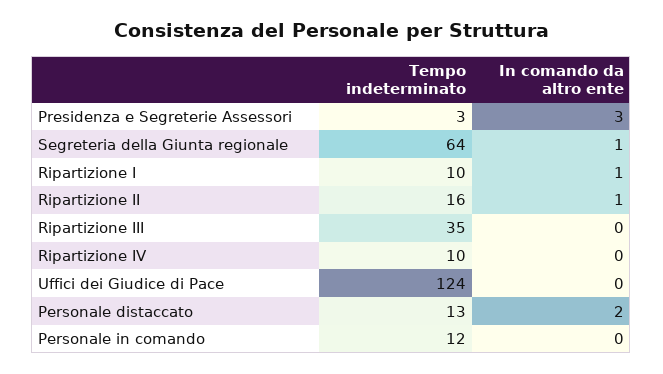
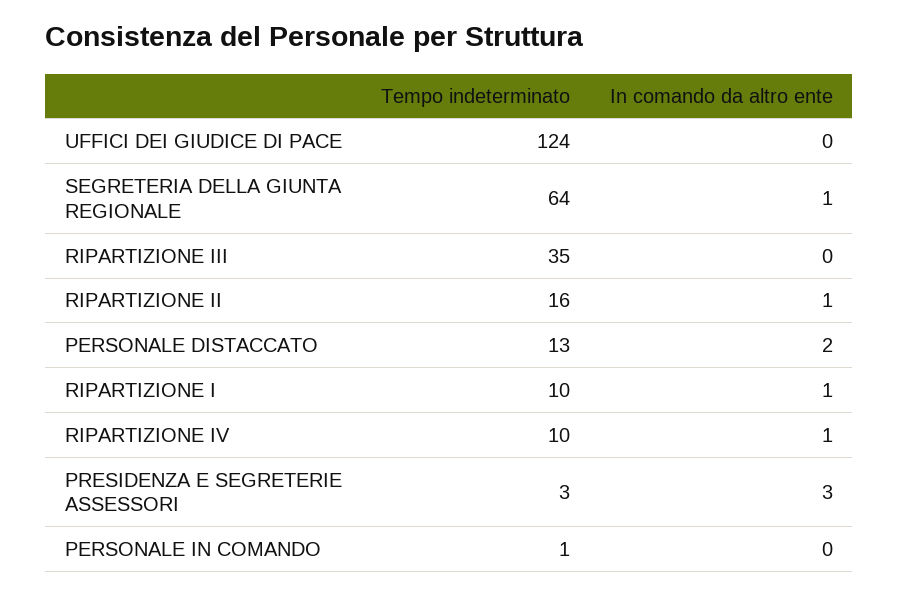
In comando da altro ente, Ripartizione IV: 0 -> 1
Tempo indeterminato, Personale in comando: 12 -> 1

